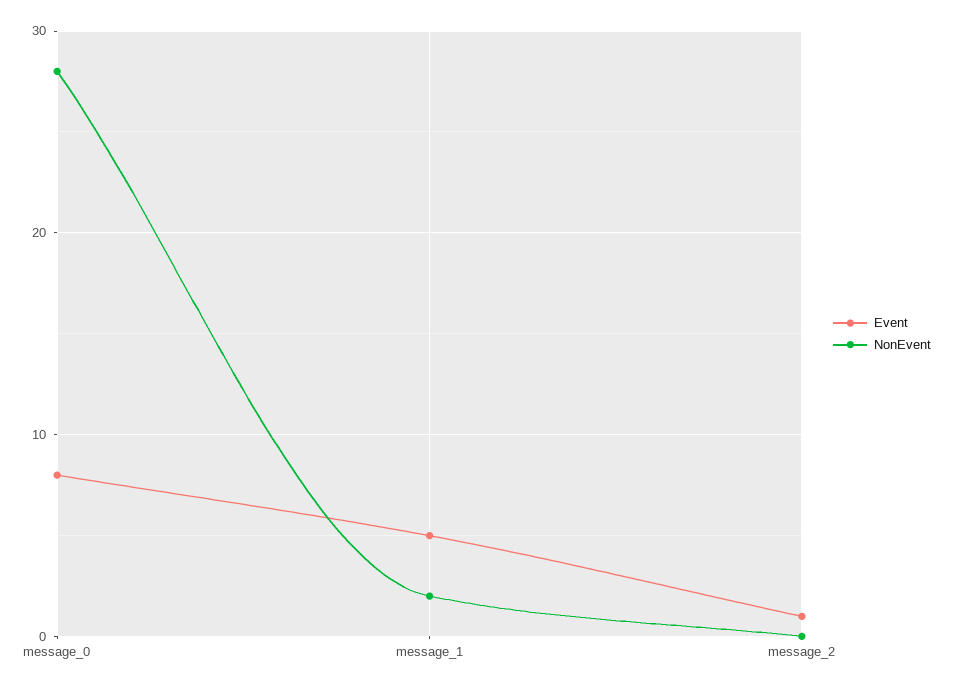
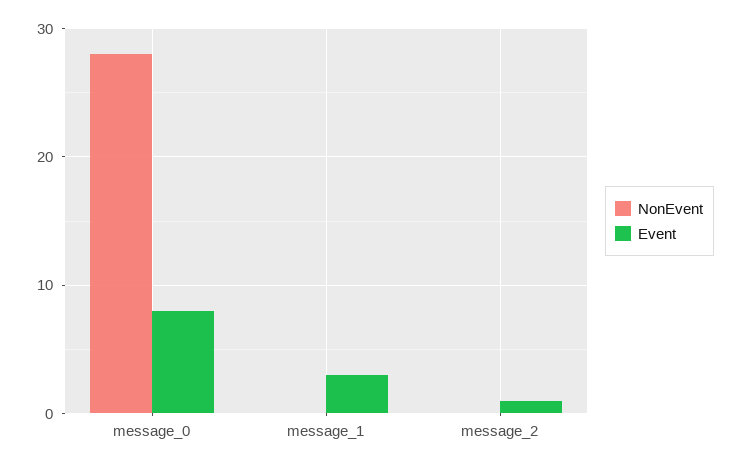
Event, message_1: 5 -> 3
NonEvent, message_1: 2 -> 0

